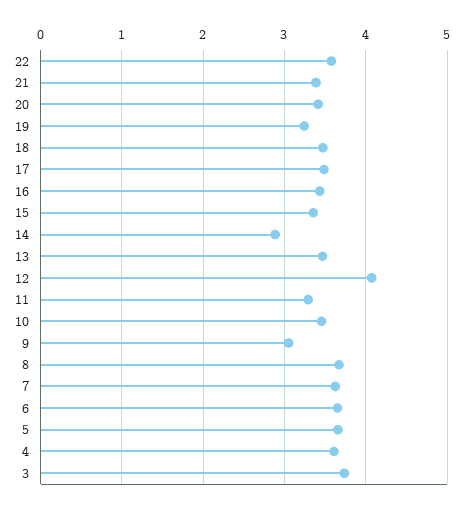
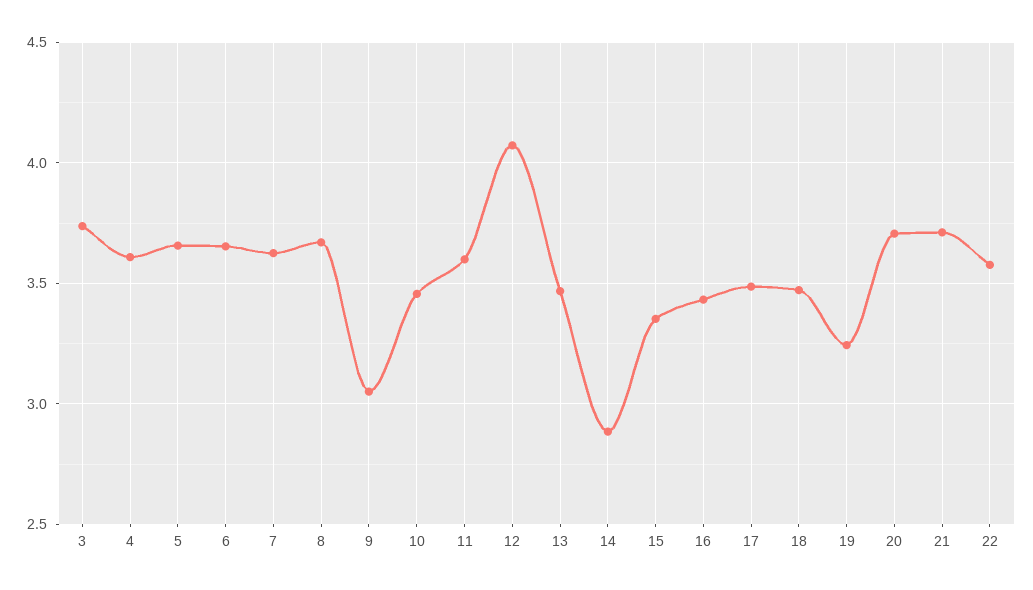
21: 3.4 -> 3.7
20: 3.4 -> 3.7
11: 3.3 -> 3.6

